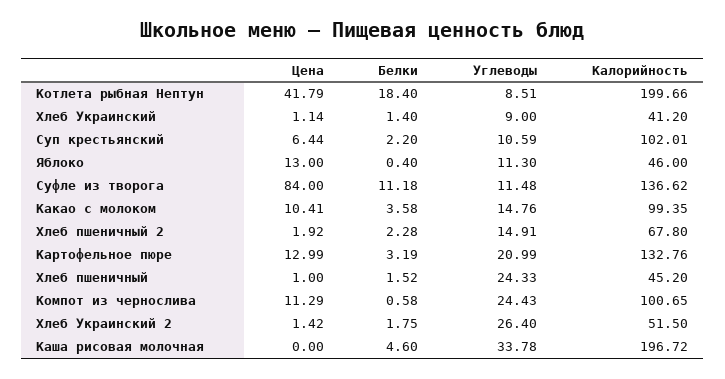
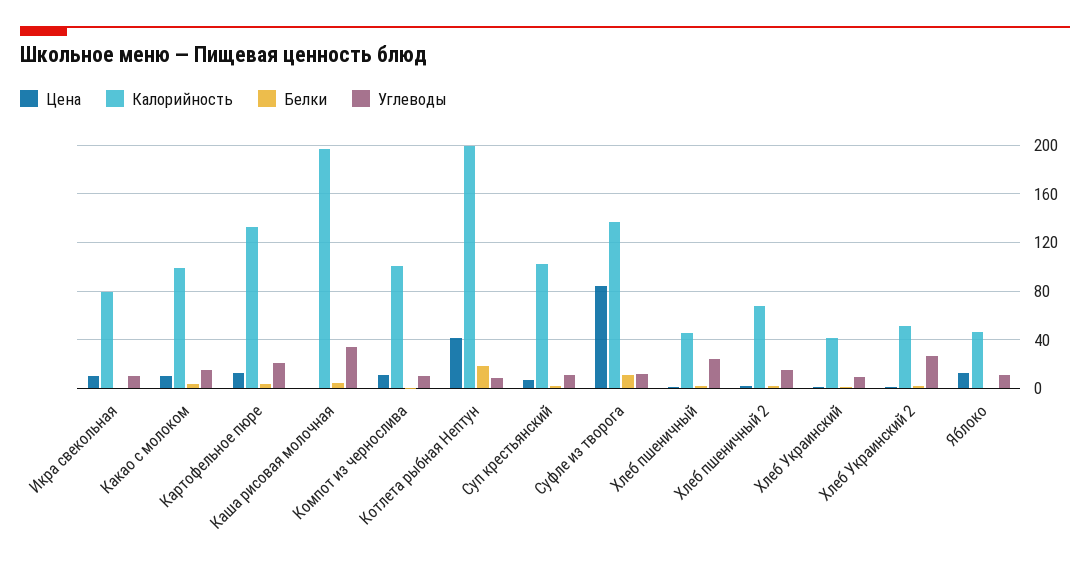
Углеводы, Компот из чернослива: 24.43 -> 10
Цена, Икра свекольная: none -> 10
Калорийность, Икра свекольная: none -> 80
Белки, Икра свекольная: none -> 0
Углеводы, Икра свекольная: none -> 10

